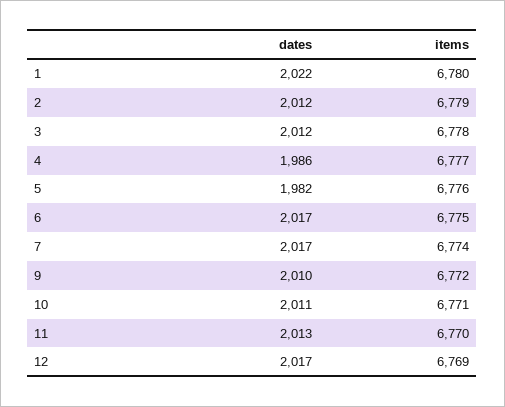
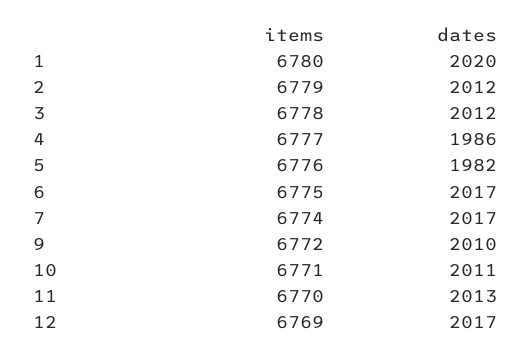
dates, 1: 2022 -> 2020

